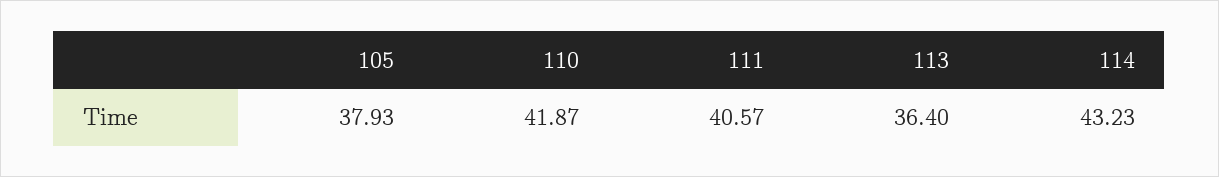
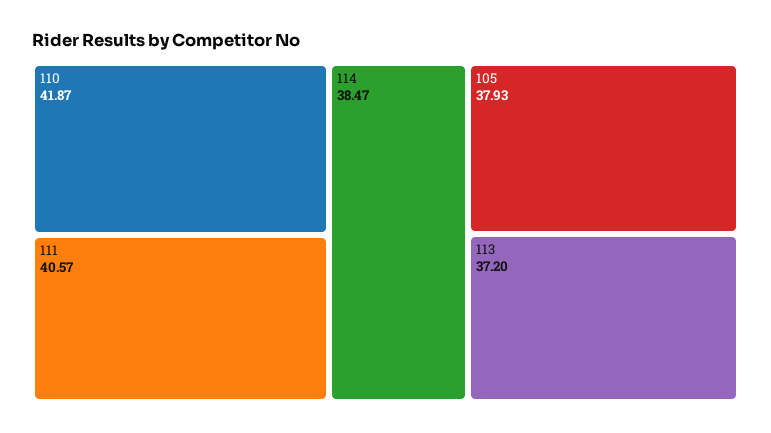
113: 36.4 -> 37.2
114: 43.23 -> 38.47

